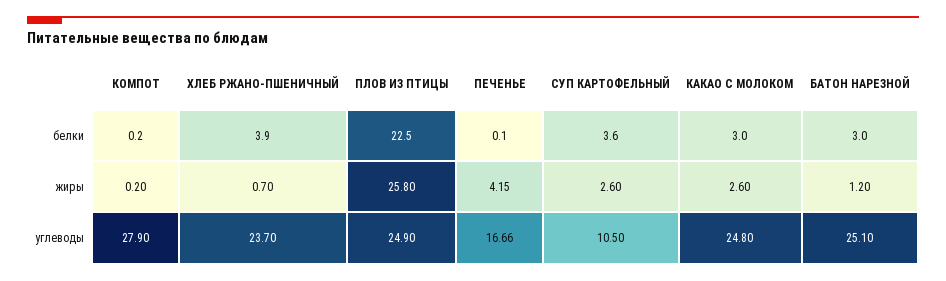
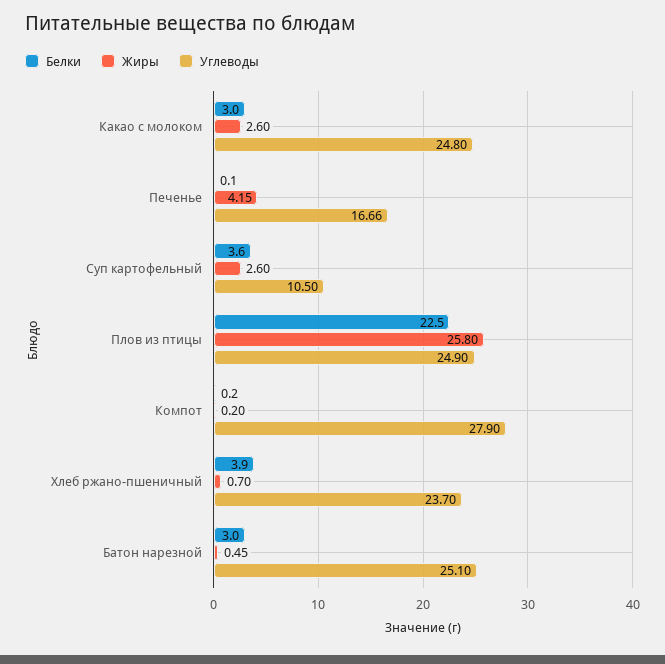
жиры, БАТОН НАРЕЗНОЙ: 1.2 -> 0.45

